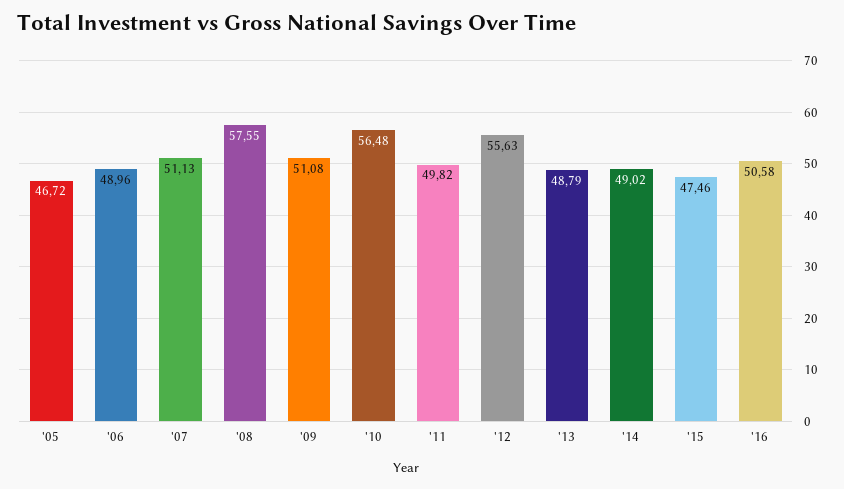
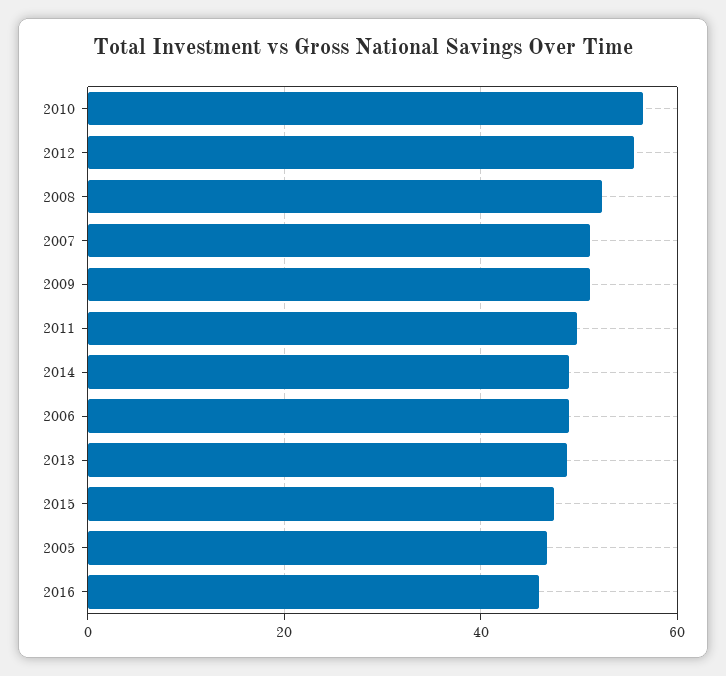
'08: 57.55 -> 52
'16: 50.58 -> 46

